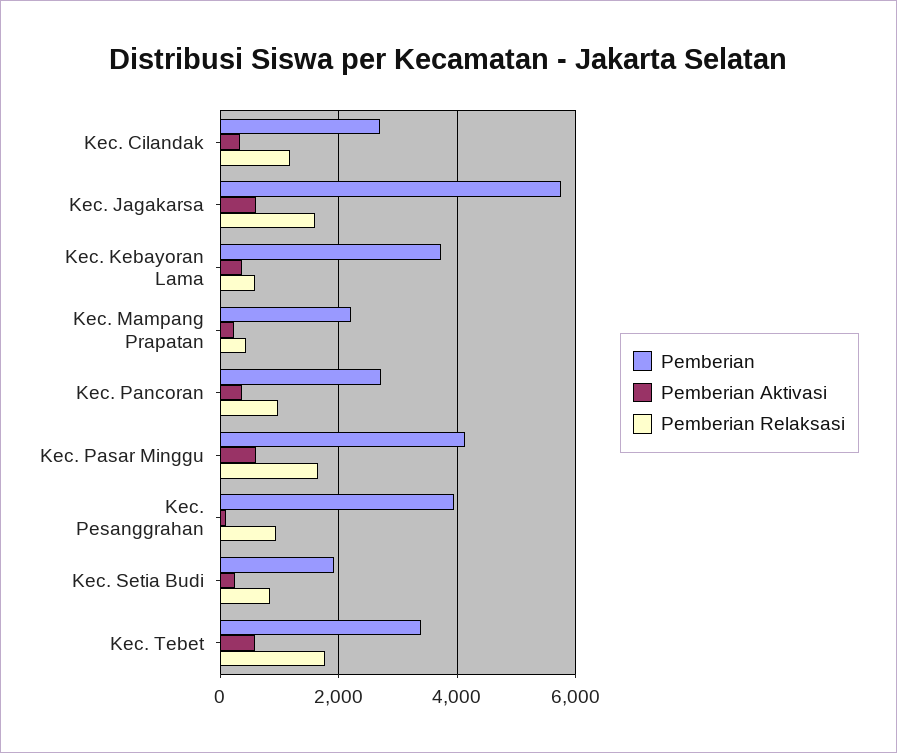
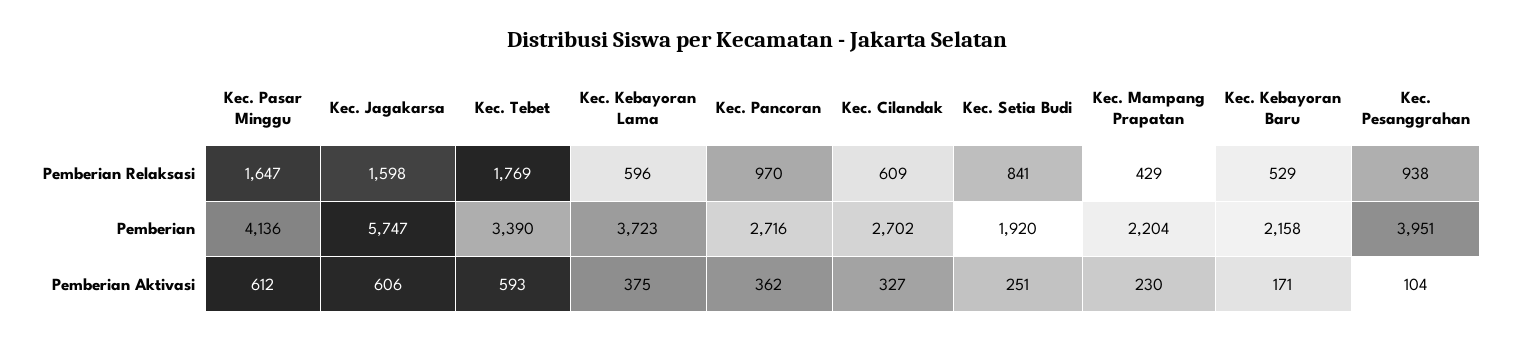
Pemberian Relaksasi, Kec. Cilandak: 1200 -> 609
Pemberian Relaksasi, Kec. Kebayoran Baru: none -> 529
Pemberian, Kec. Kebayoran Baru: none -> 2158
Pemberian Aktivasi, Kec. Kebayoran Baru: none -> 171

